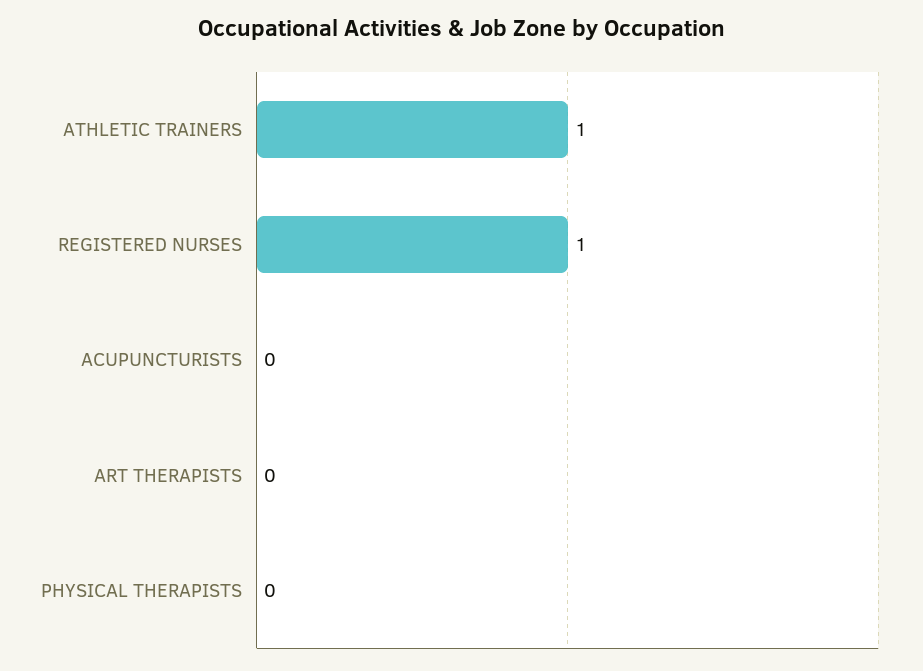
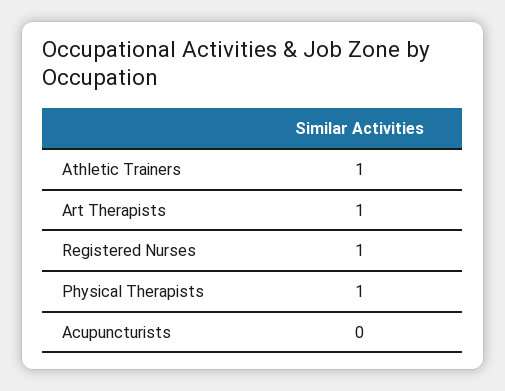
ART THERAPISTS: 0 -> 1
PHYSICAL THERAPISTS: 0 -> 1

